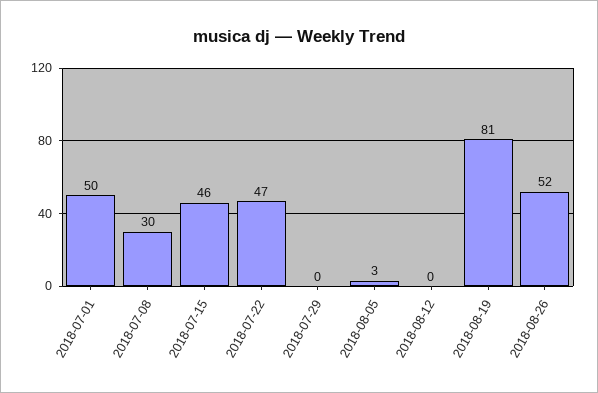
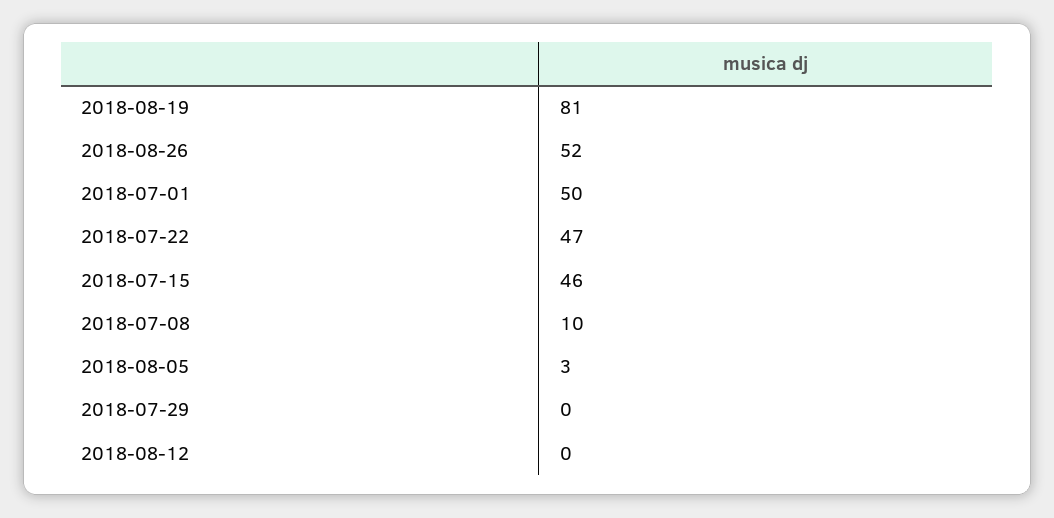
2018-07-08: 30 -> 10

